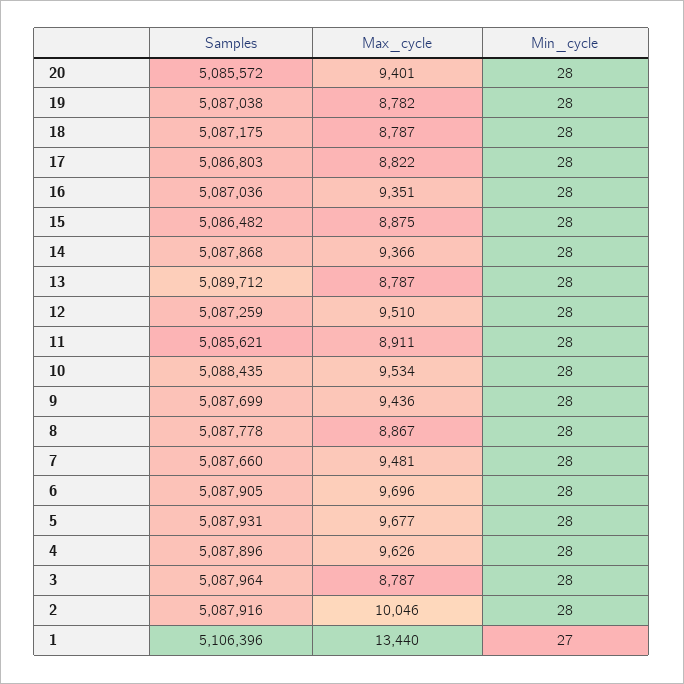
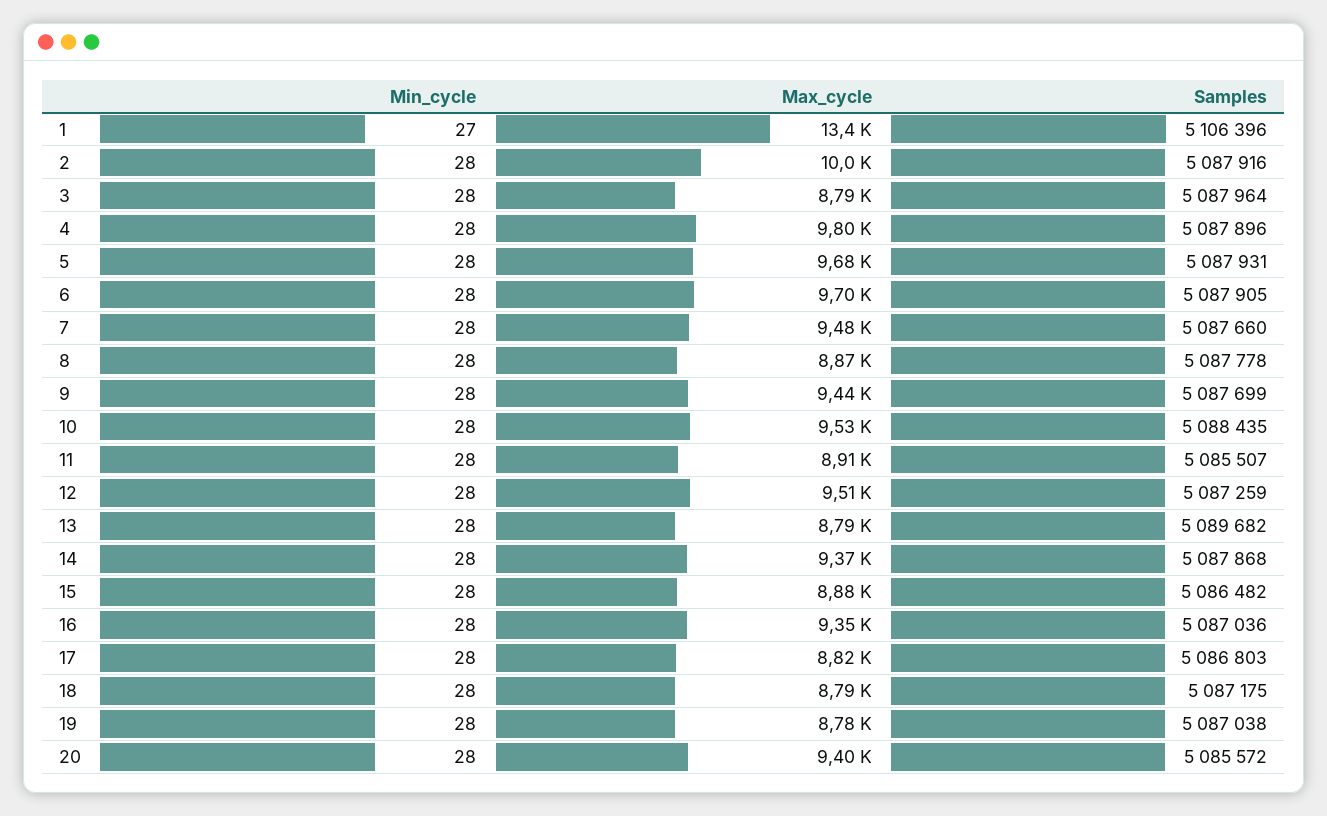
Samples, 13: 5089712 -> 5089682
Samples, 11: 5085621 -> 5085507
Max_cycle, 4: 9626 -> 9800

